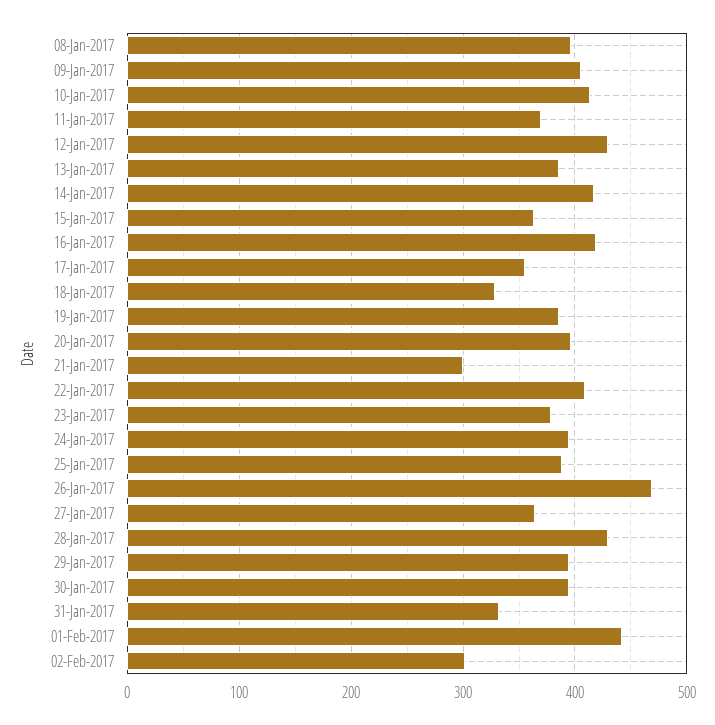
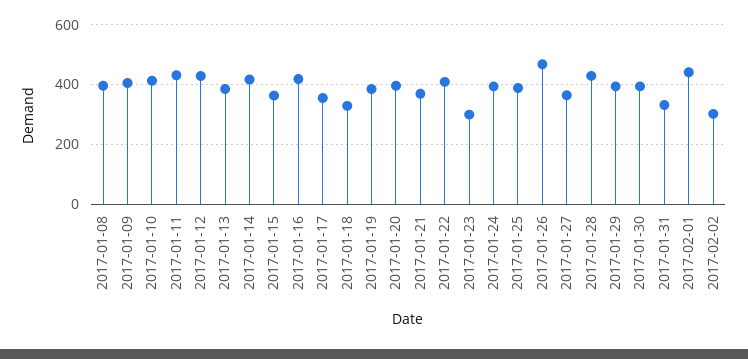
11-Jan-2017: 370 -> 425
21-Jan-2017: 300 -> 375
23-Jan-2017: 380 -> 300

